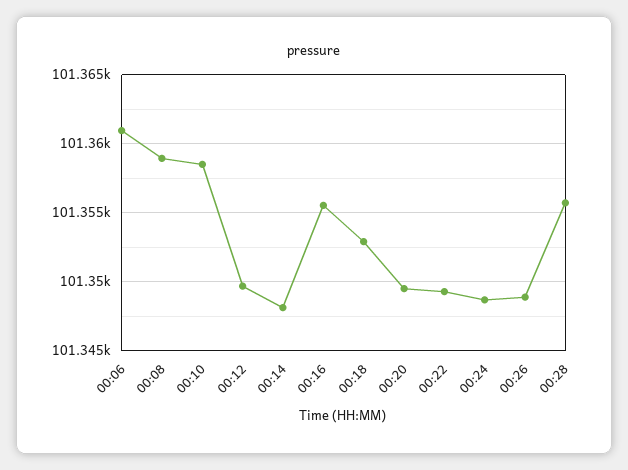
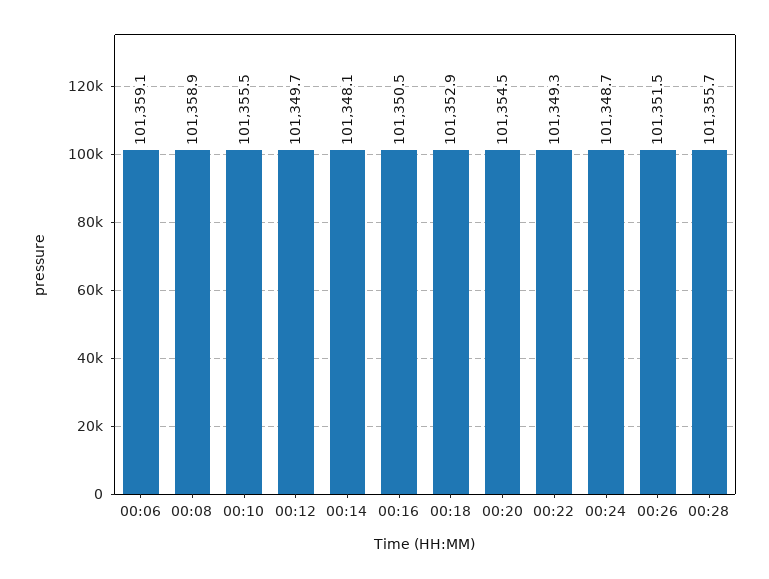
00:06: 101361 -> 101359.1
00:10: 101358.5 -> 101355.5
00:16: 101355.5 -> 101350.5
00:20: 101349.5 -> 101354.5
00:26: 101349 -> 101351.5

